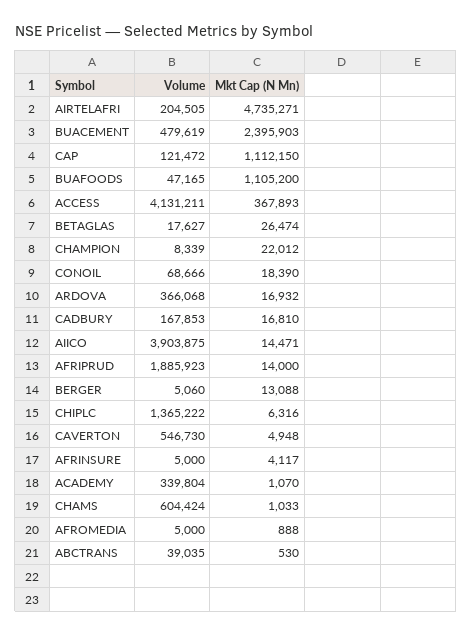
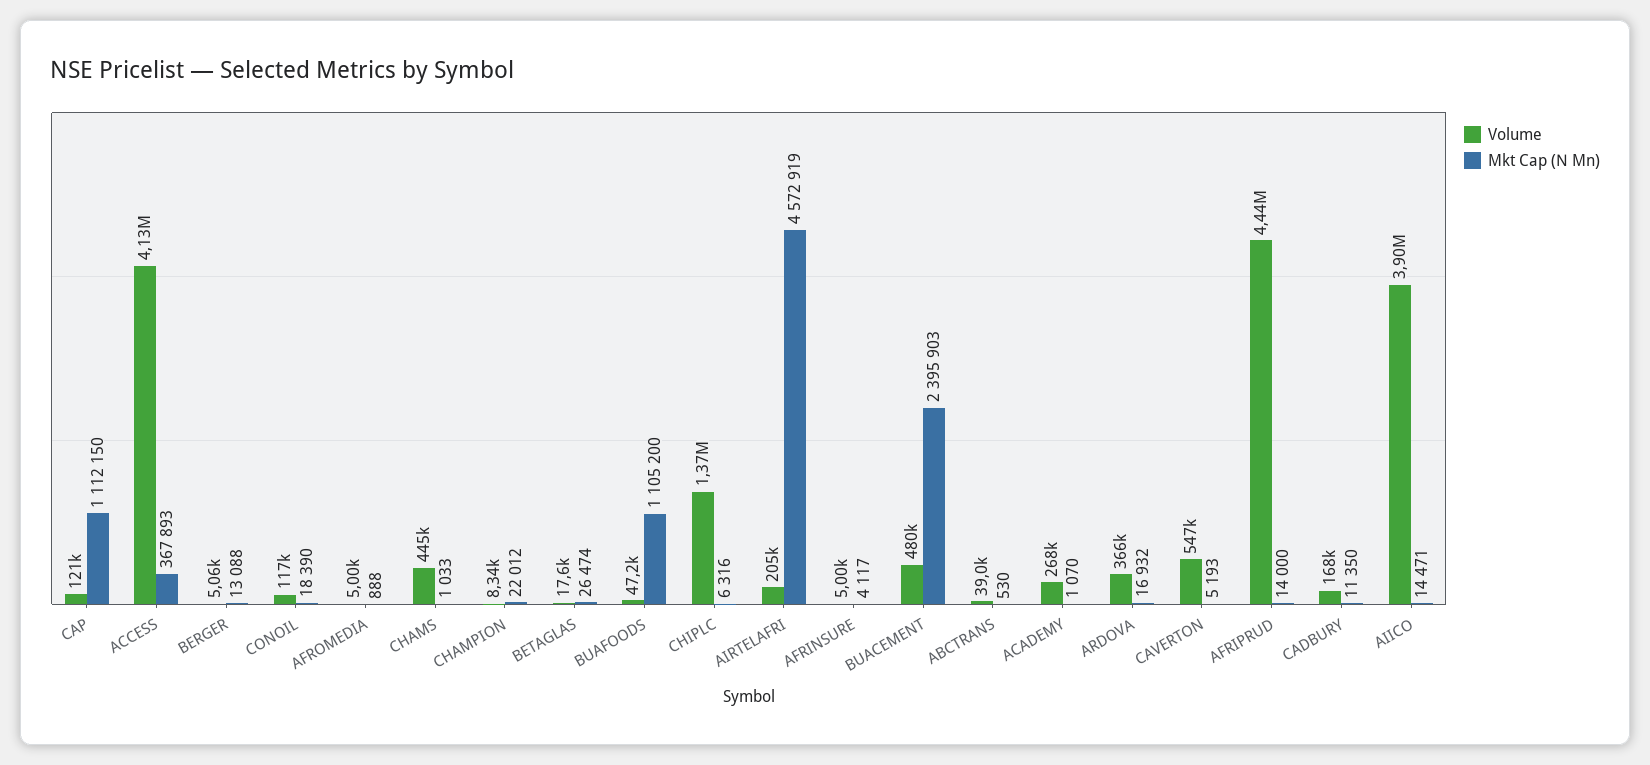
Mkt Cap (N Mn), AIRTELAFRI: 4735271 -> 4572919
Volume, CONOIL: 68666 -> 117000
Mkt Cap (N Mn), CADBURY: 16810 -> 11350
Volume, AFRIPRUD: 1885923 -> 4440000
Mkt Cap (N Mn), CAVERTON: 4948 -> 5193
Volume, ACADEMY: 339804 -> 268000
Volume, CHAMS: 604424 -> 445000

